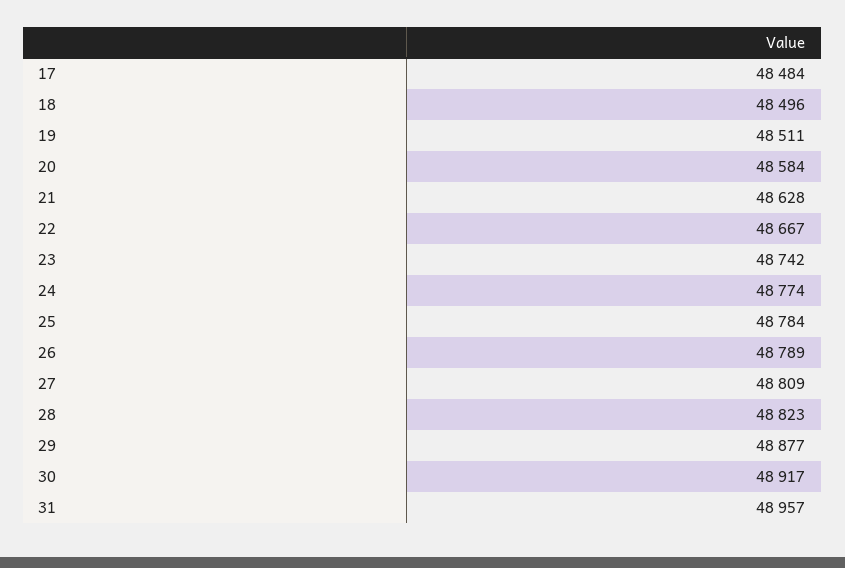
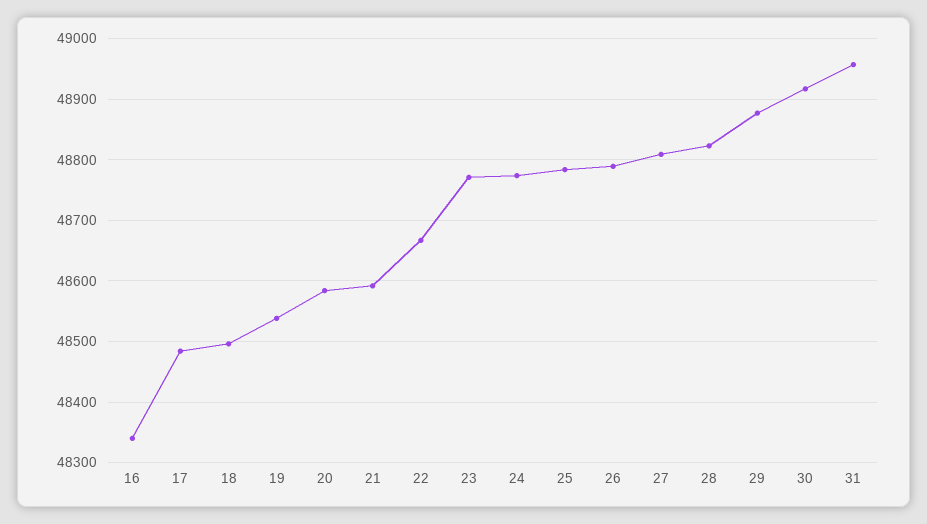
19: 48511 -> 48540
21: 48628 -> 48590
23: 48742 -> 48770
16: none -> 48340

